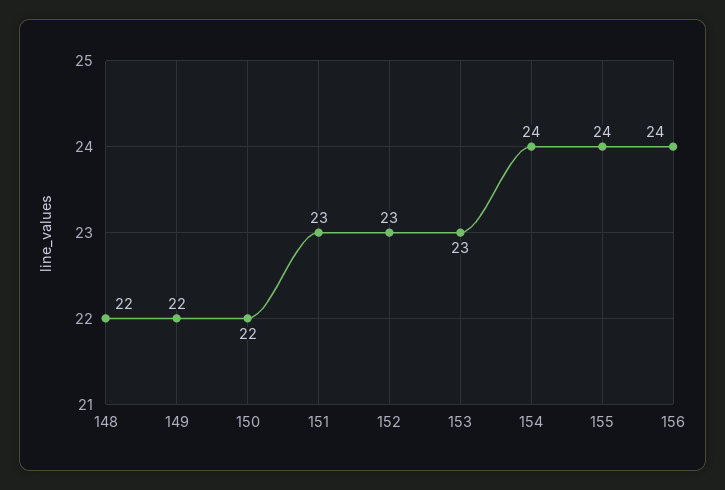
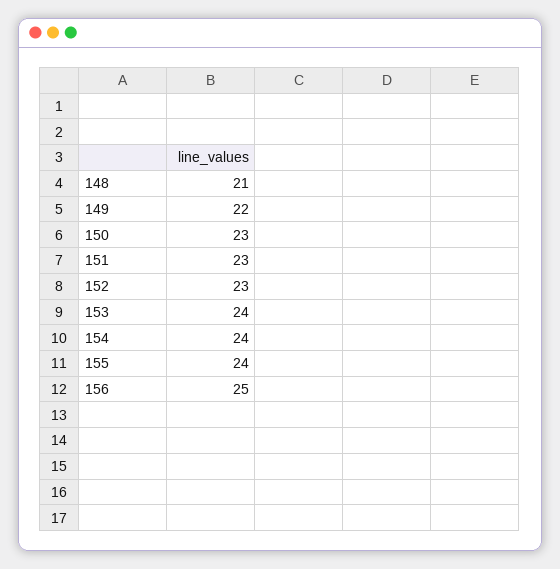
148: 22 -> 21
150: 22 -> 23
153: 23 -> 24
156: 24 -> 25

